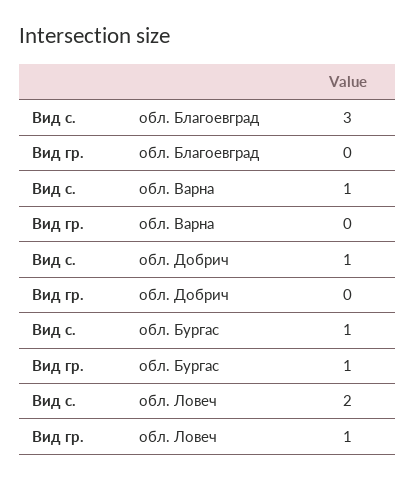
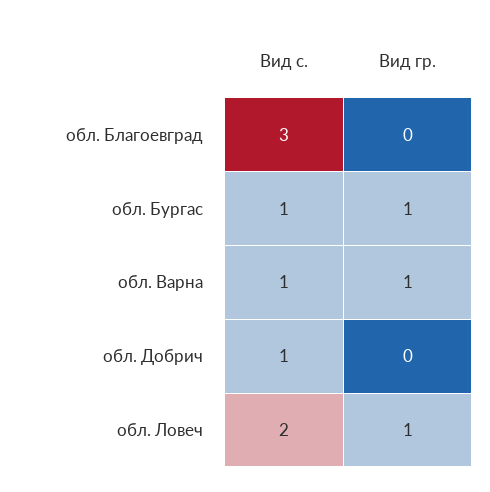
Вид гр., обл. Варна: 0 -> 1

